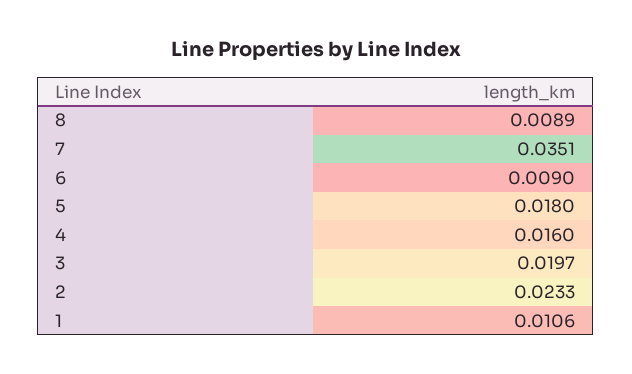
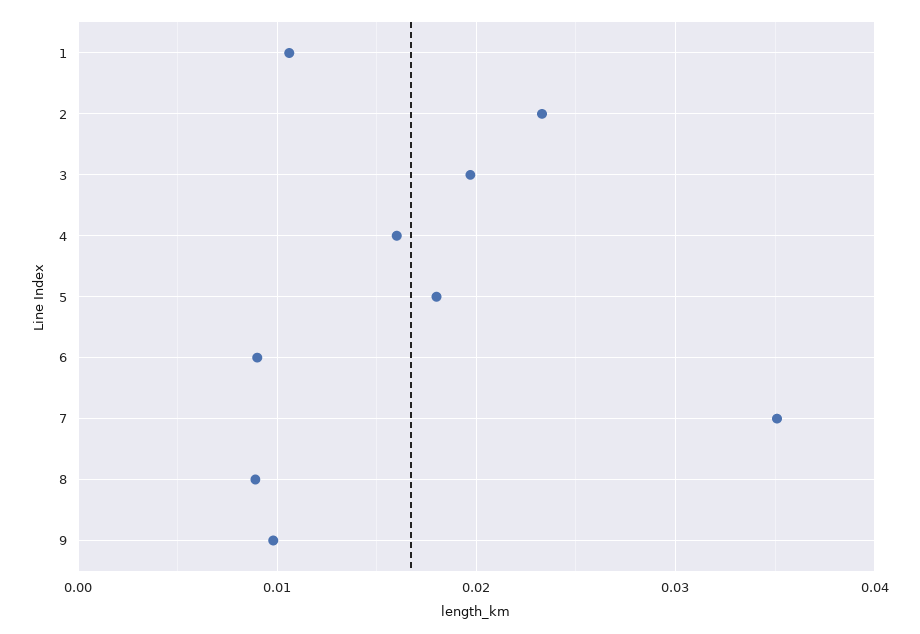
9: none -> 0.01

